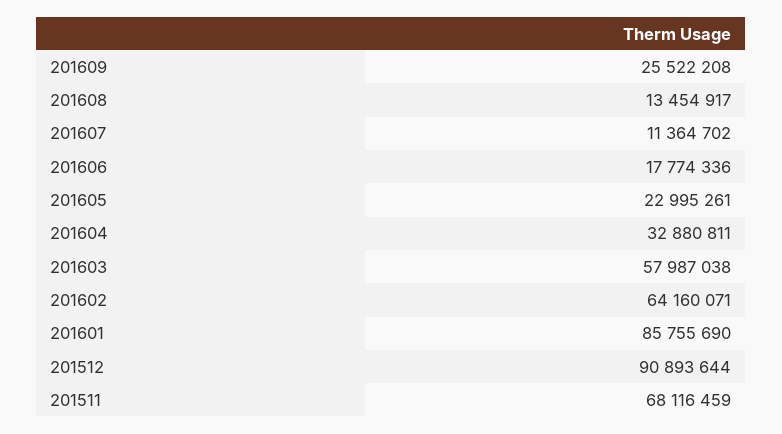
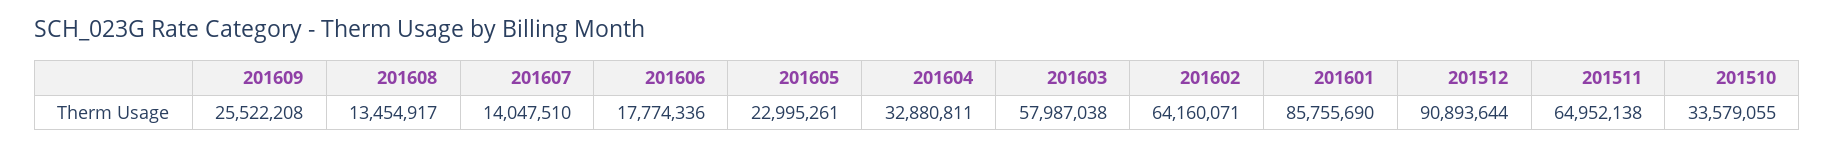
201607: 11364702 -> 14047510
201511: 68116459 -> 64952138
201510: none -> 33579055

